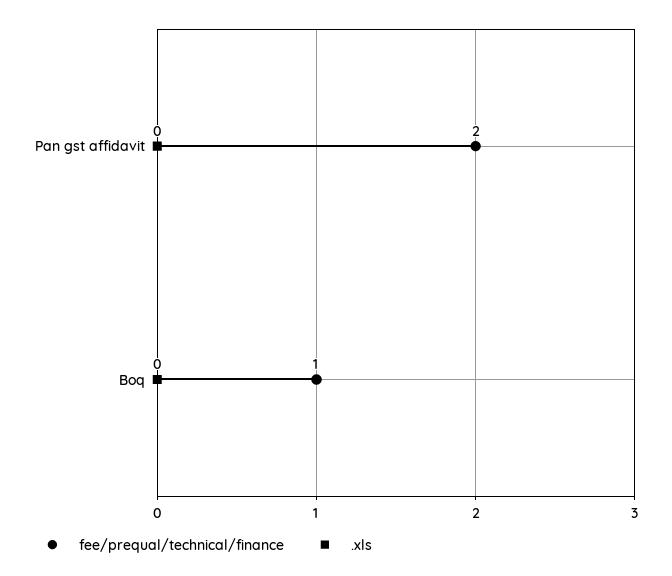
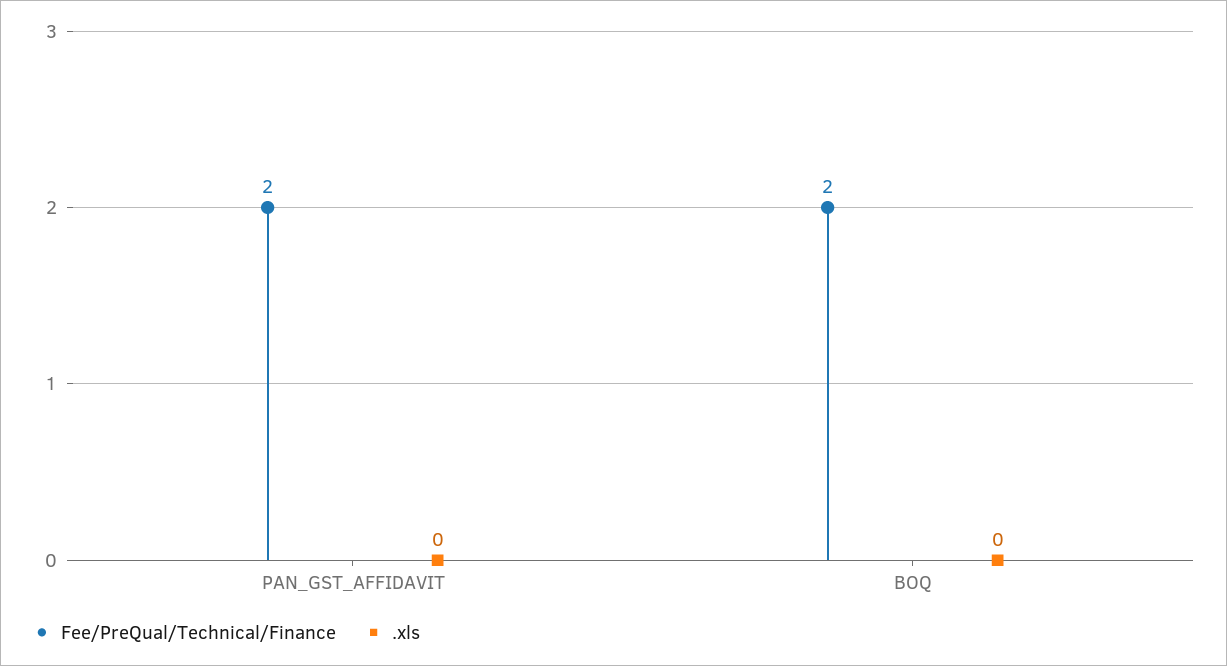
fee/prequal/technical/finance, Boq: 1 -> 2

